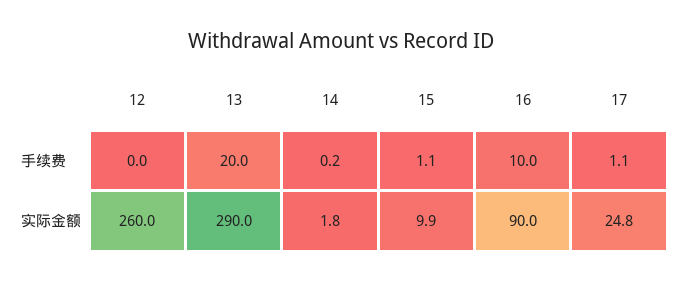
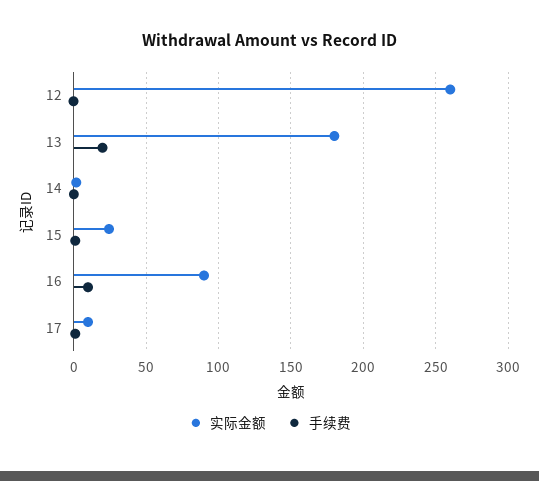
实际金额, 13: 290 -> 180
实际金额, 15: 9.9 -> 25
实际金额, 17: 24.8 -> 10

